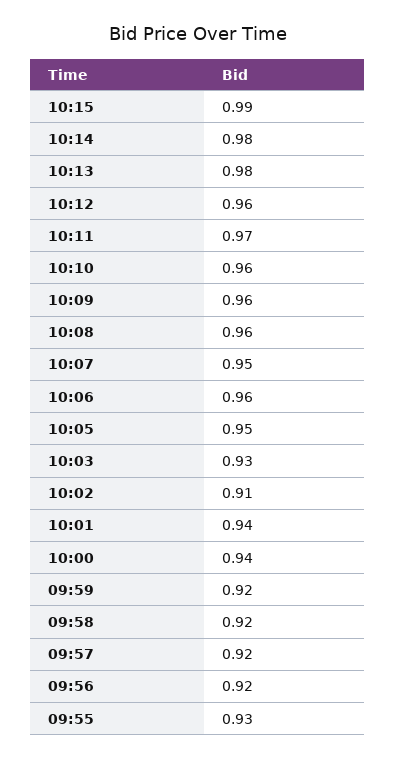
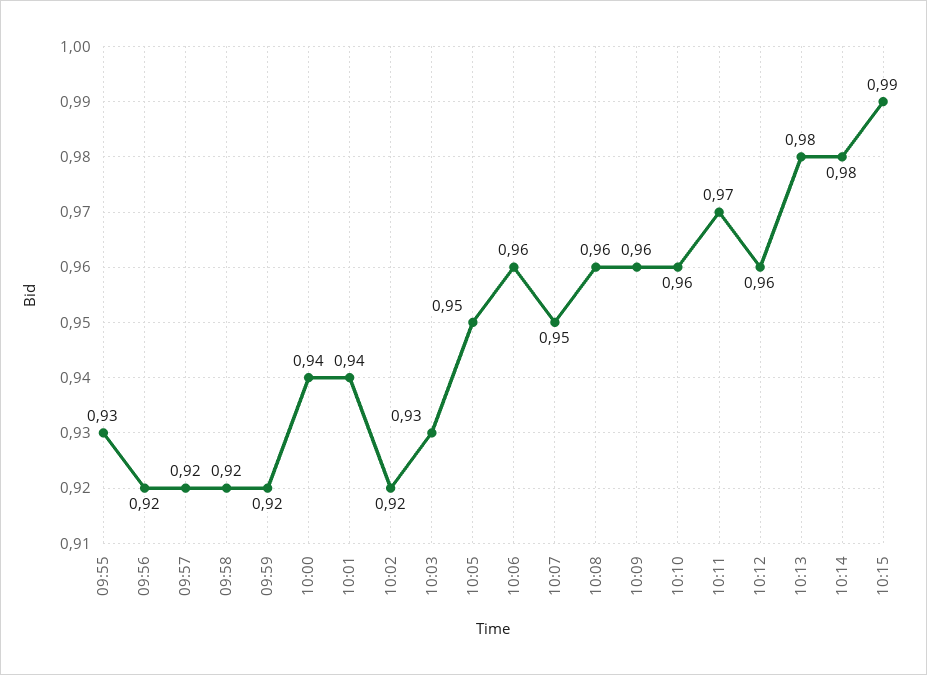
10:02: 0.91 -> 0.92

